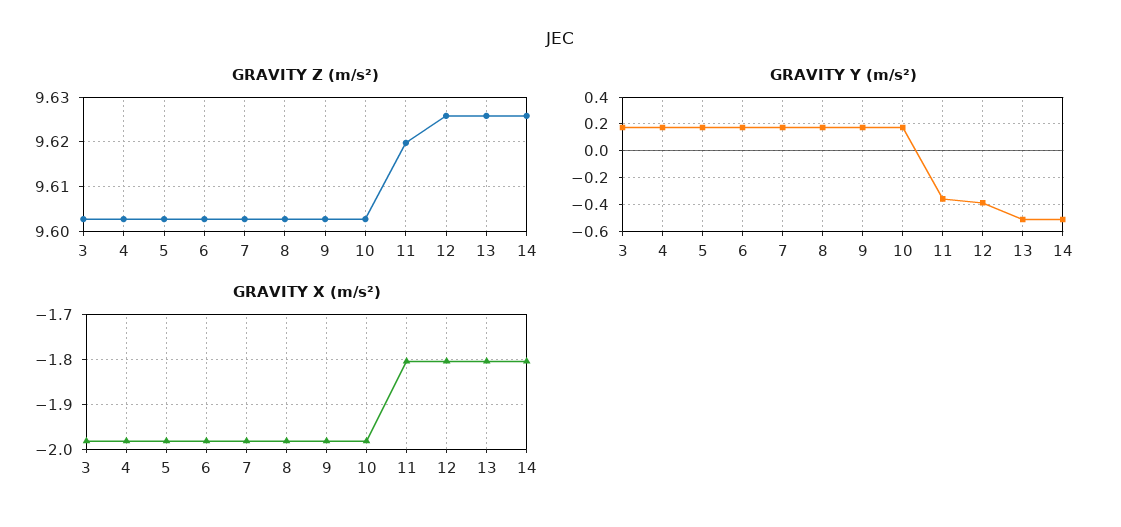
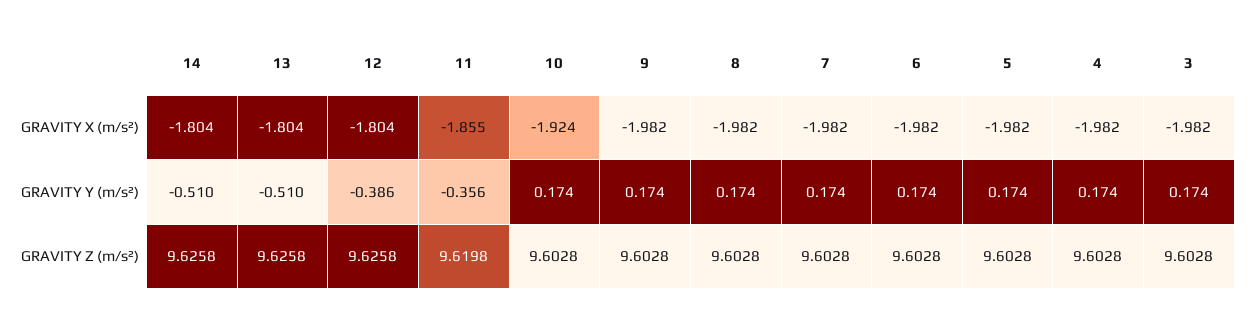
GRAVITY X (m/s²), 10: -1.98 -> -1.924
GRAVITY X (m/s²), 11: -1.8 -> -1.855

